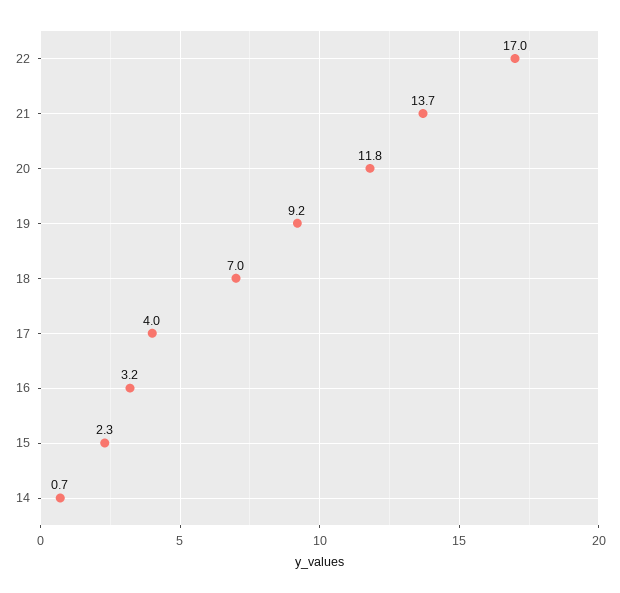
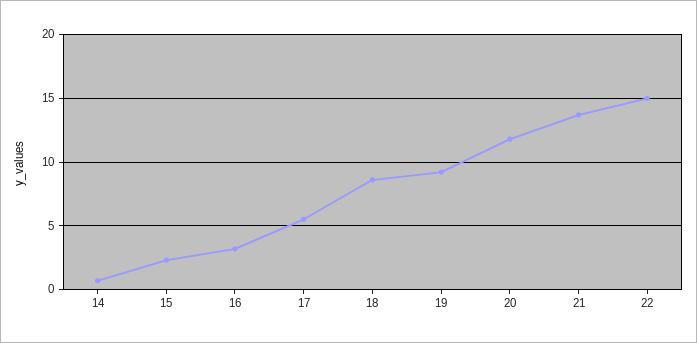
22: 17 -> 15
18: 7 -> 8.5
17: 4 -> 5.5

